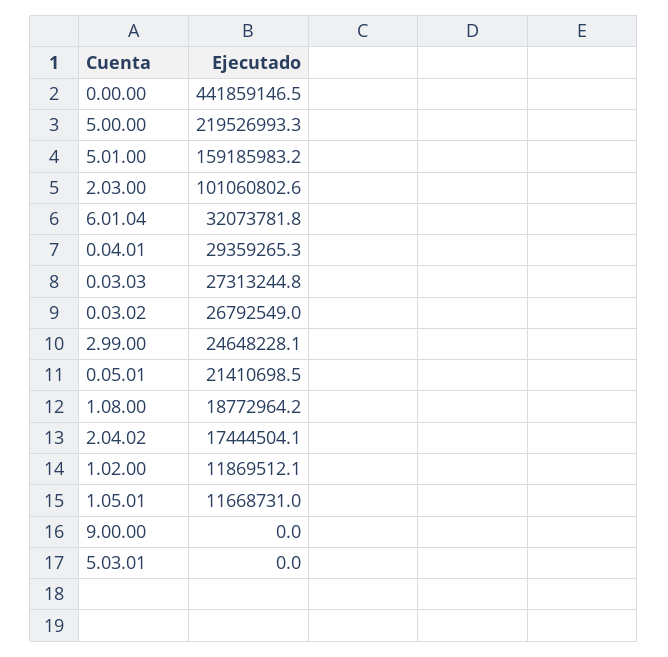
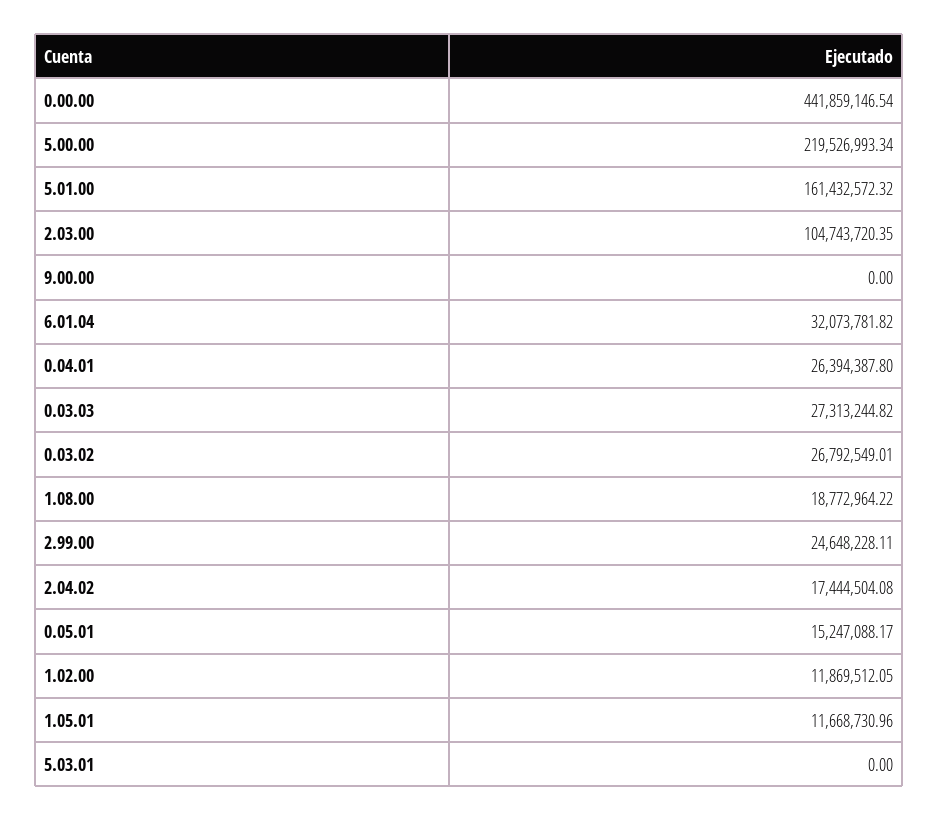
5.01.00: 159185983.2 -> 161432572.32
2.03.00: 101060802.6 -> 104743720.35
0.04.01: 29359265.3 -> 26394387.8
0.05.01: 21410698.5 -> 15247088.17

